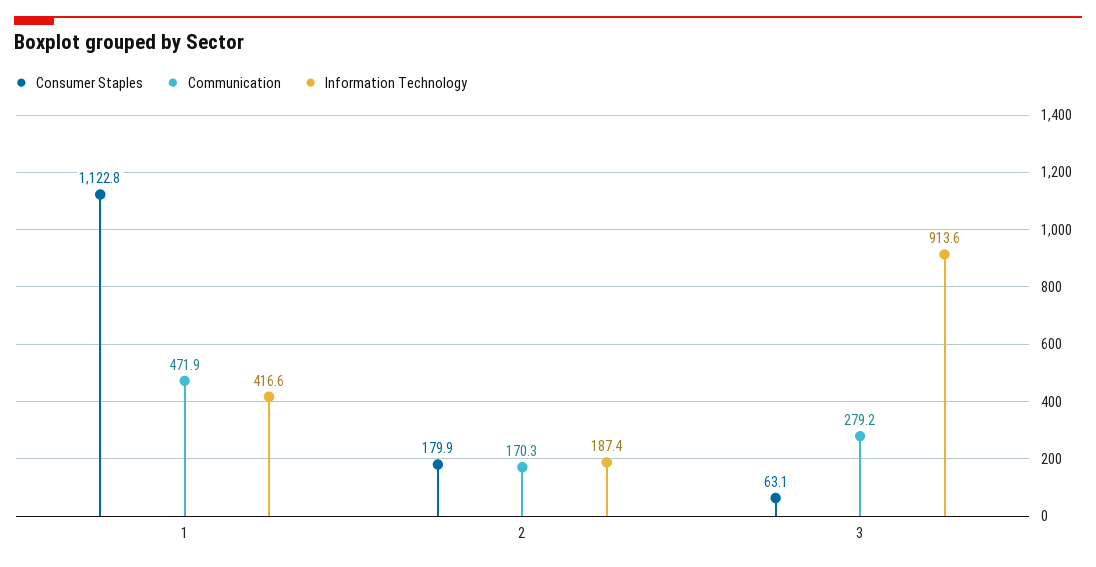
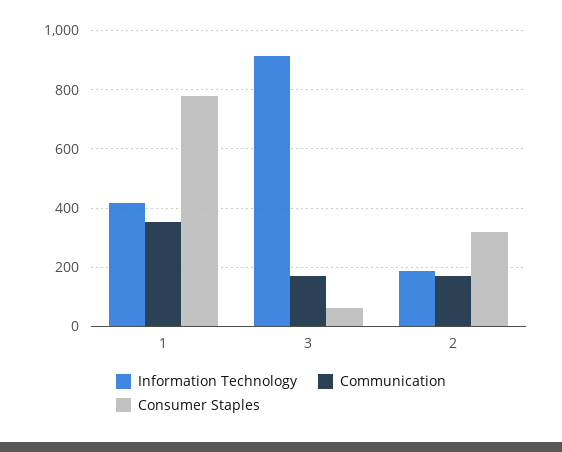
Consumer Staples, 1: 1122.8 -> 775
Communication, 1: 471.9 -> 350
Consumer Staples, 2: 179.9 -> 325
Communication, 3: 279.2 -> 175

